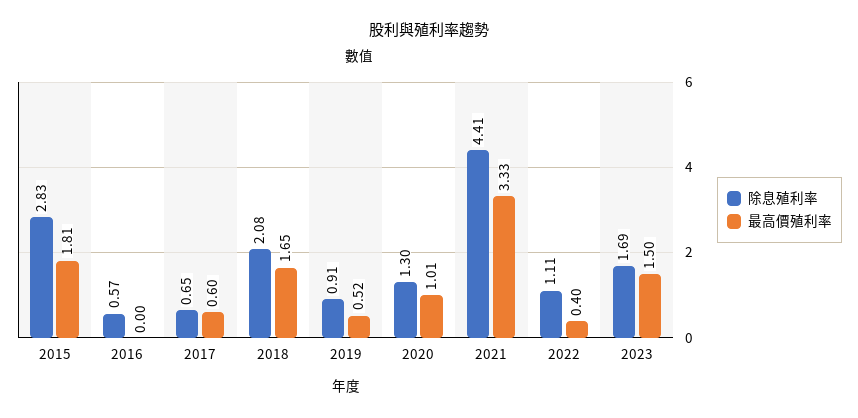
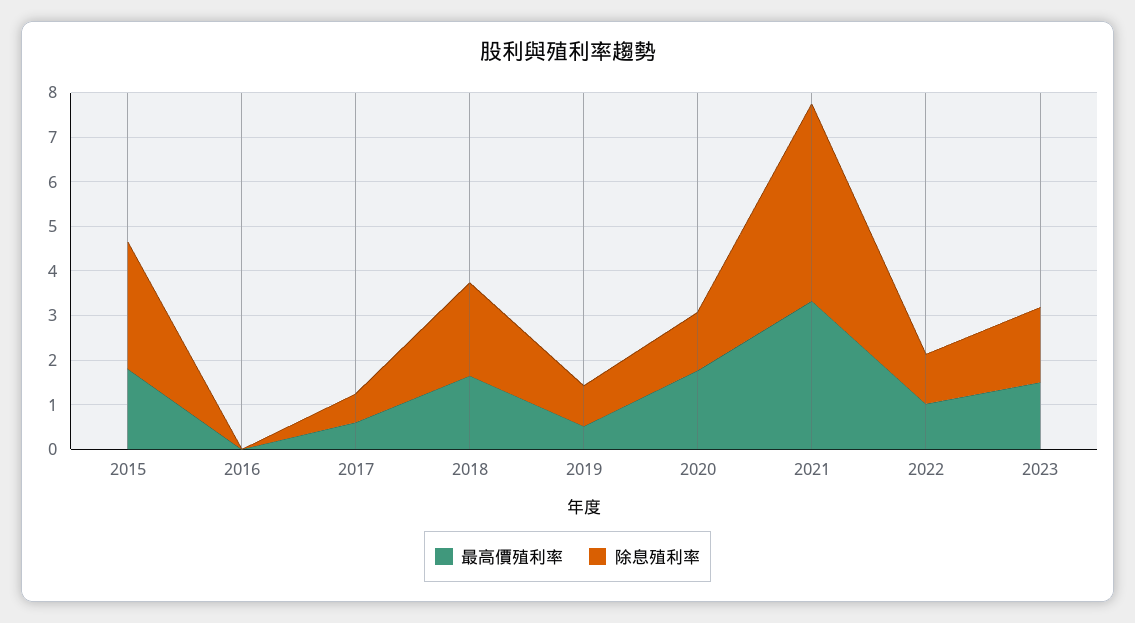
除息殖利率, 2016: 0.57 -> 0
最高價殖利率, 2020: 1.01 -> 1.8
最高價殖利率, 2022: 0.4 -> 1

